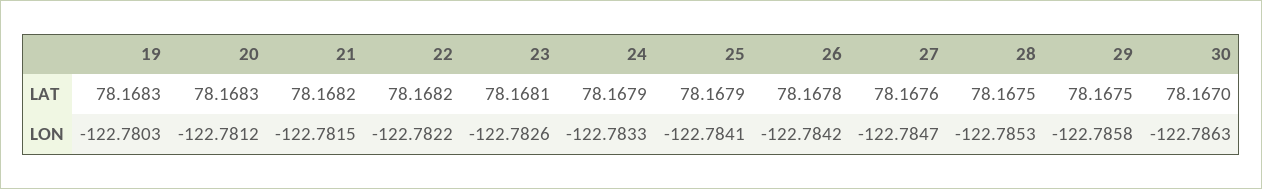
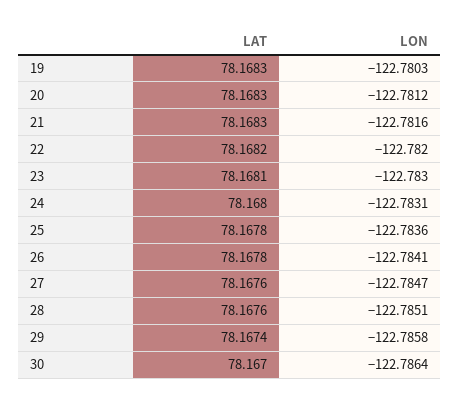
21, LAT: 78.1682 -> 78.1683
24, LAT: 78.1679 -> 78.168
25, LAT: 78.1679 -> 78.1678
28, LAT: 78.1675 -> 78.1676
29, LAT: 78.1675 -> 78.1674
21, LON: -122.7815 -> -122.7816
22, LON: -122.7822 -> -122.782
23, LON: -122.7826 -> -122.783
24, LON: -122.7833 -> -122.7831
25, LON: -122.7841 -> -122.7836
26, LON: -122.7842 -> -122.7841
28, LON: -122.7853 -> -122.7851
30, LON: -122.7863 -> -122.7864

